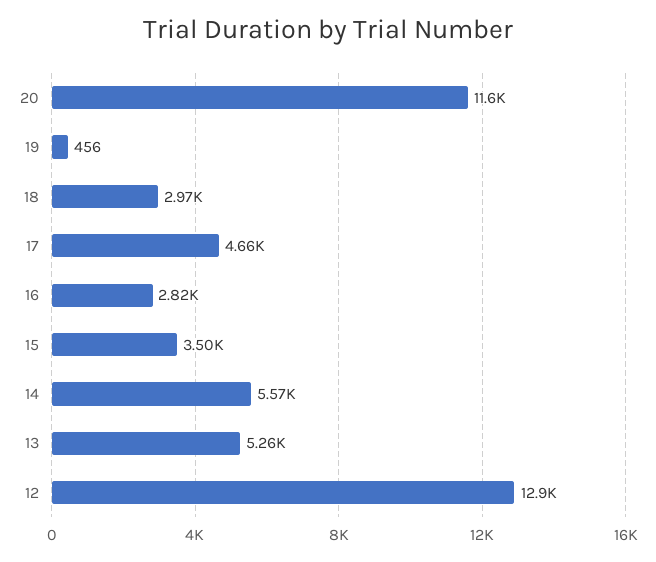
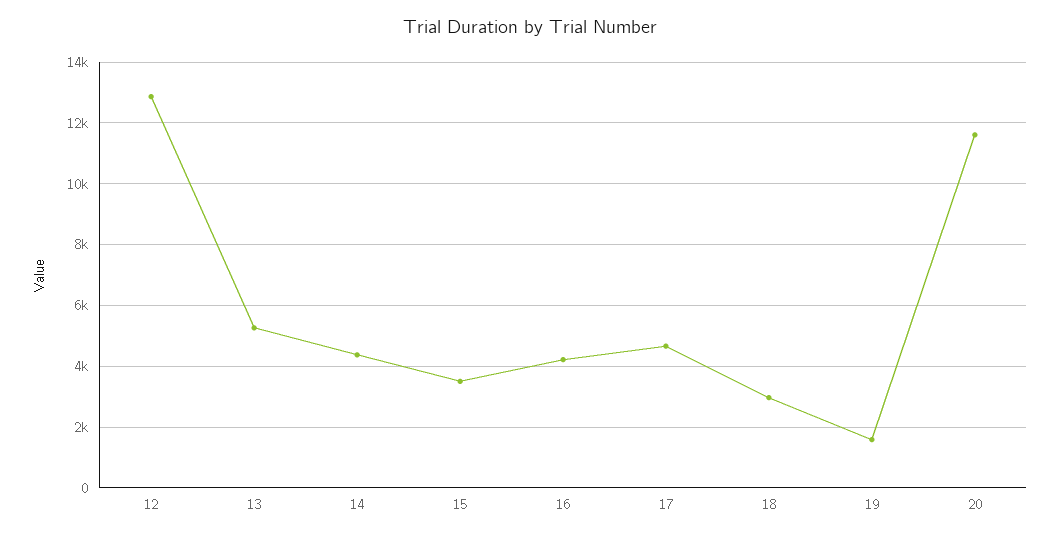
19: 456 -> 1600
16: 2820 -> 4200
14: 5570 -> 4400

